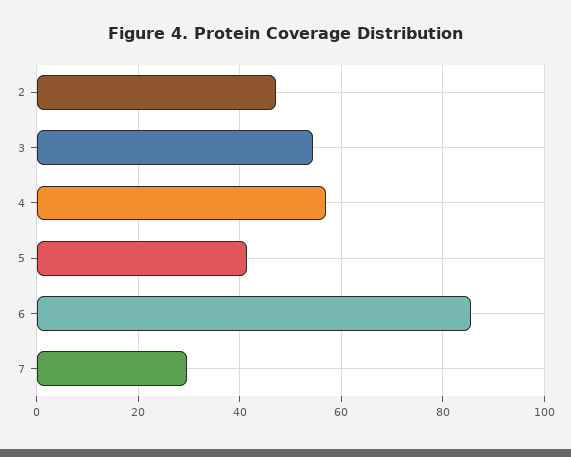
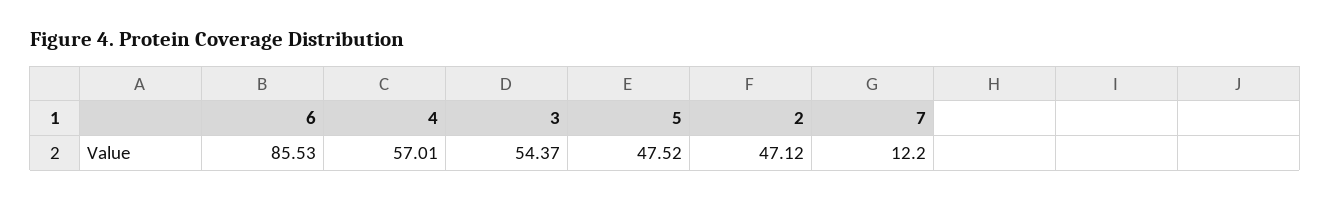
5: 42 -> 47.52
7: 30 -> 12.2

